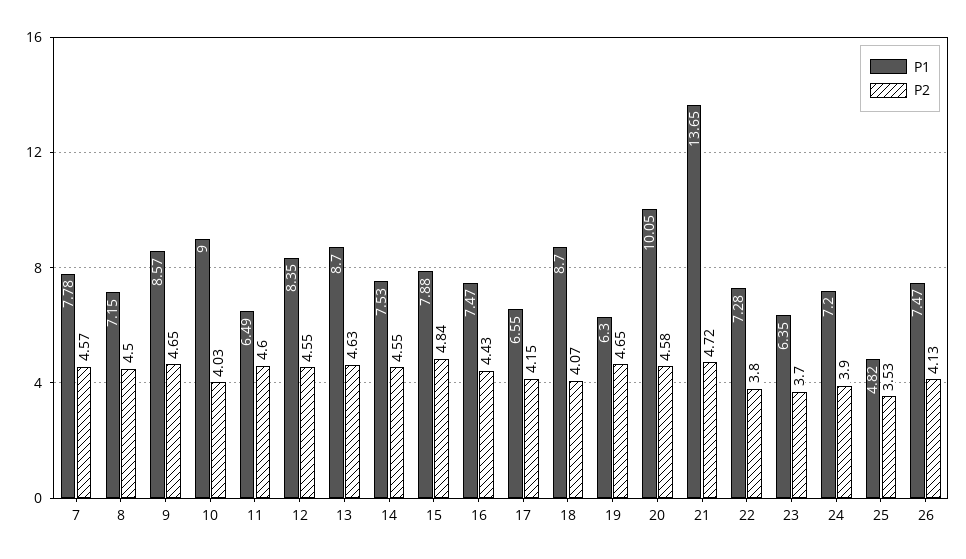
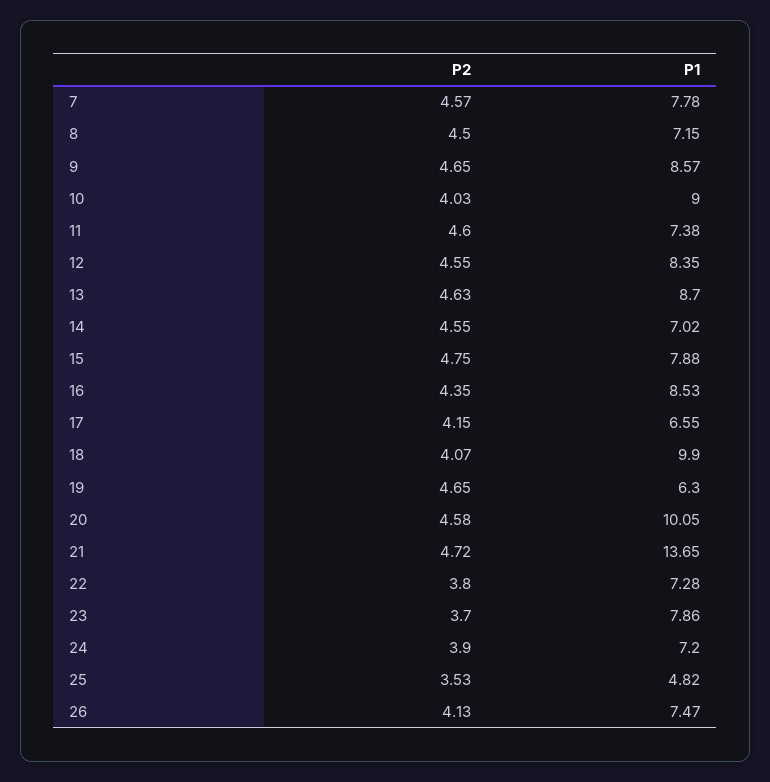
P1, 11: 6.49 -> 7.38
P1, 14: 7.53 -> 7.02
P2, 15: 4.84 -> 4.75
P1, 16: 7.47 -> 8.53
P2, 16: 4.43 -> 4.35
P1, 18: 8.7 -> 9.9
P1, 23: 6.35 -> 7.86

